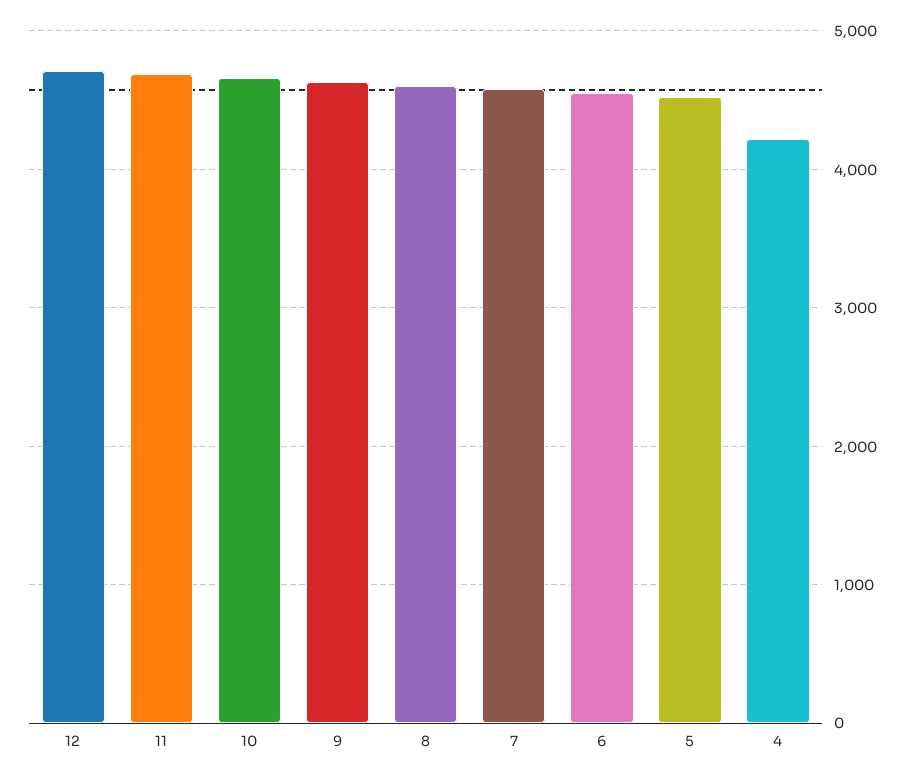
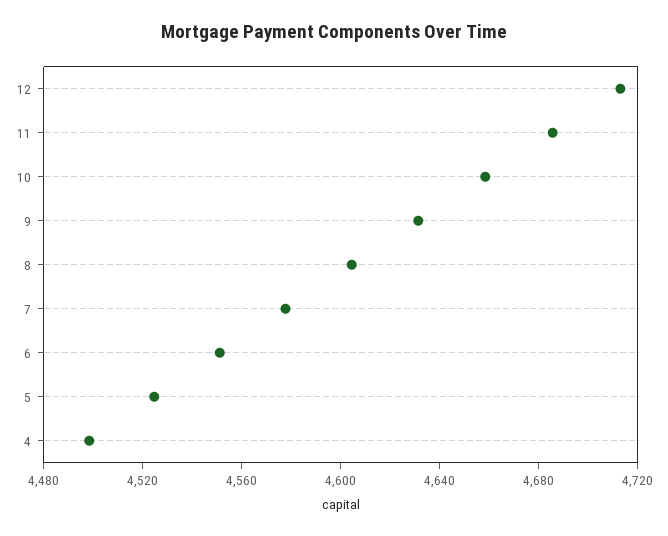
4: 4200 -> 4500

